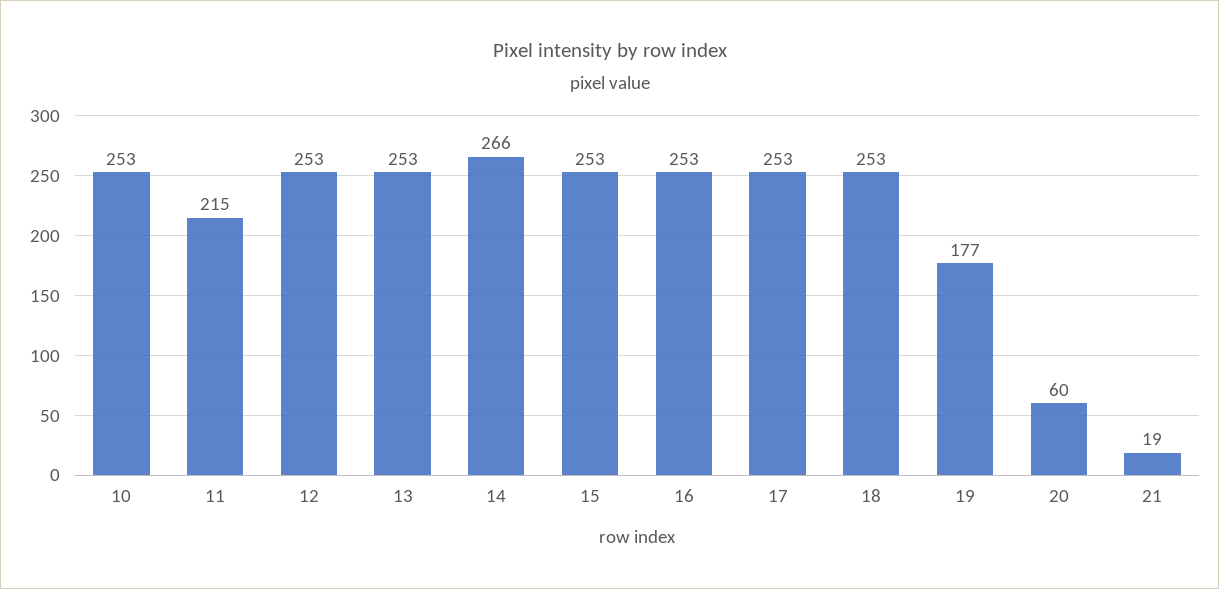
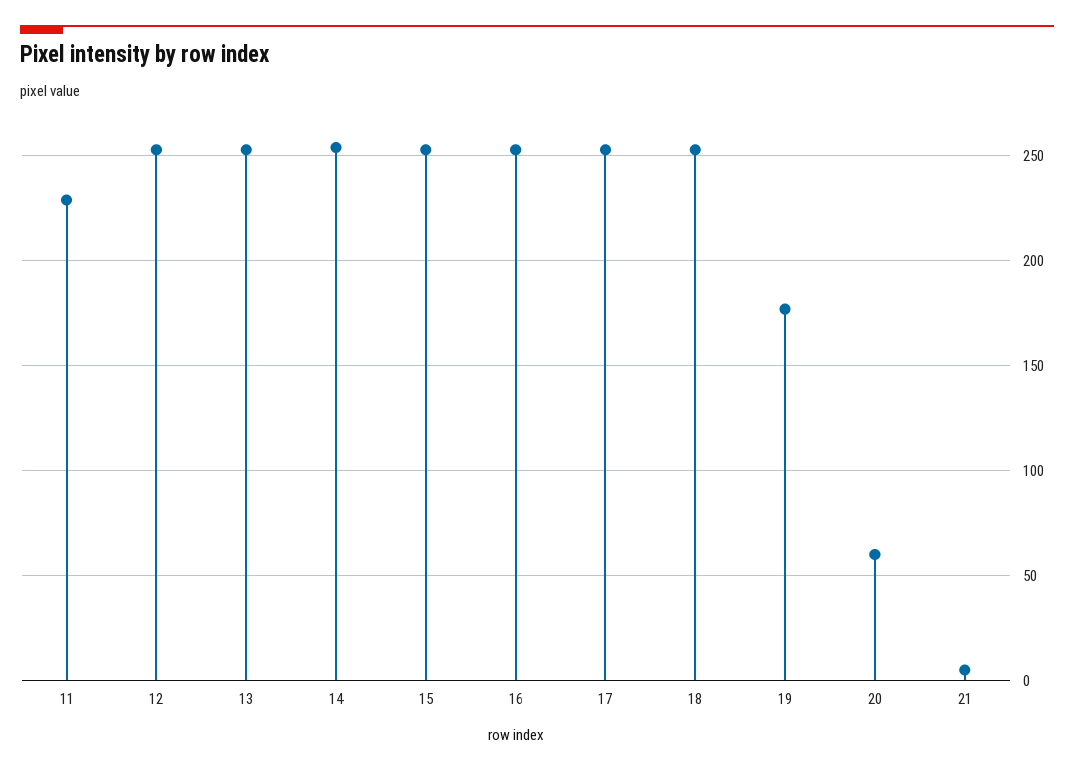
10: 253 -> none
11: 215 -> 230
14: 266 -> 255
21: 19 -> 5

